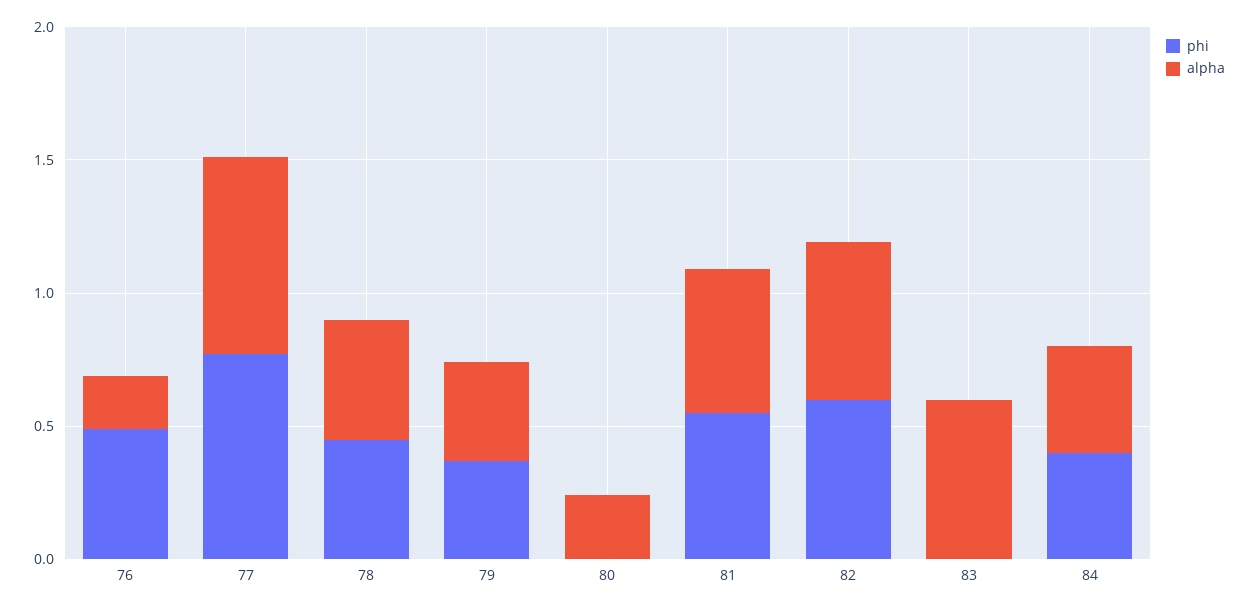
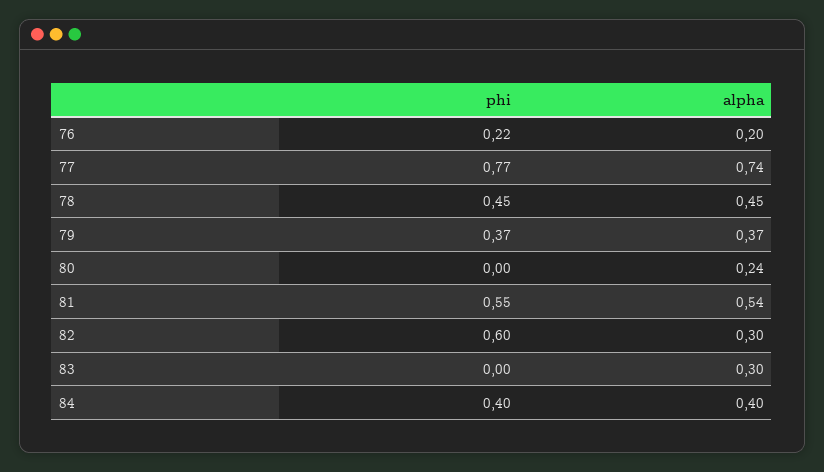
phi, 76: 0.5 -> 0.22
alpha, 82: 0.6 -> 0.3
alpha, 83: 0.6 -> 0.3

